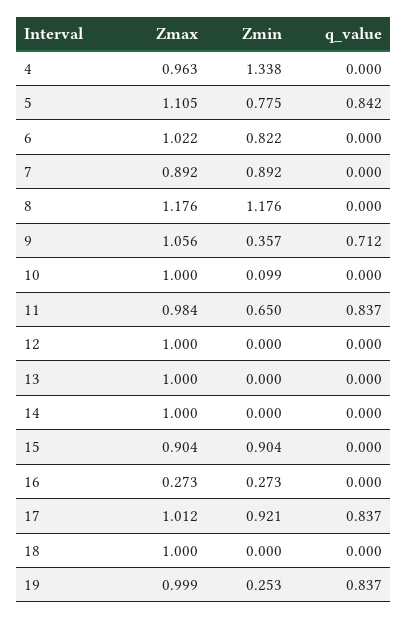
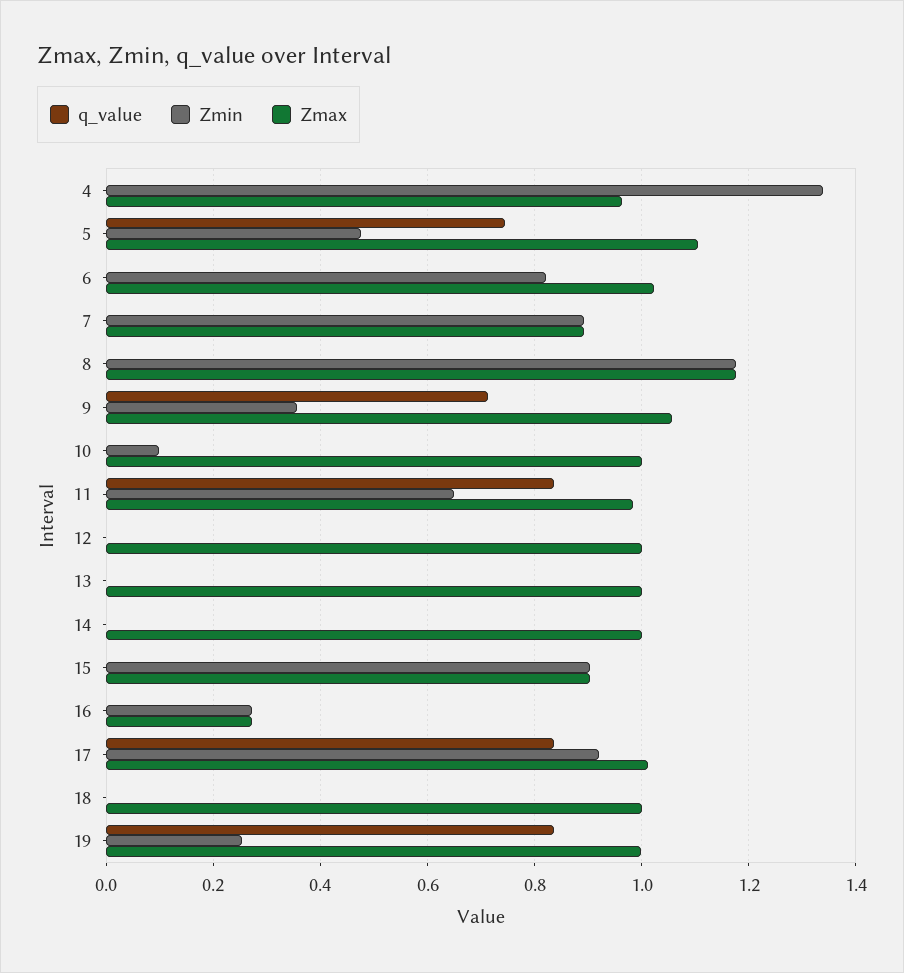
Zmin, 5: 0.775 -> 0.48
q_value, 5: 0.842 -> 0.74

